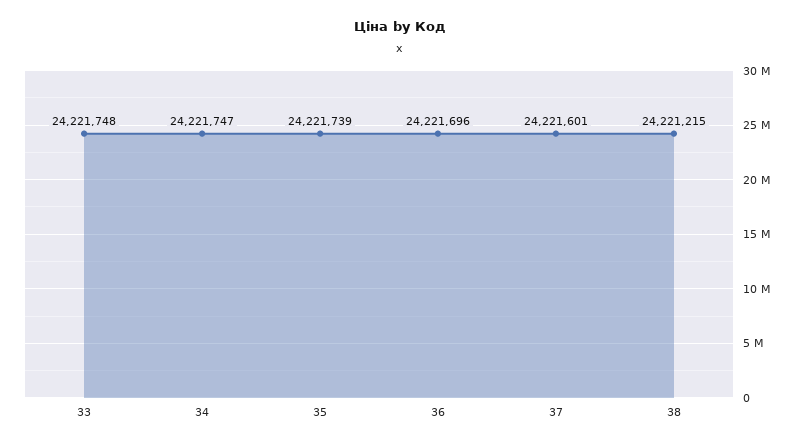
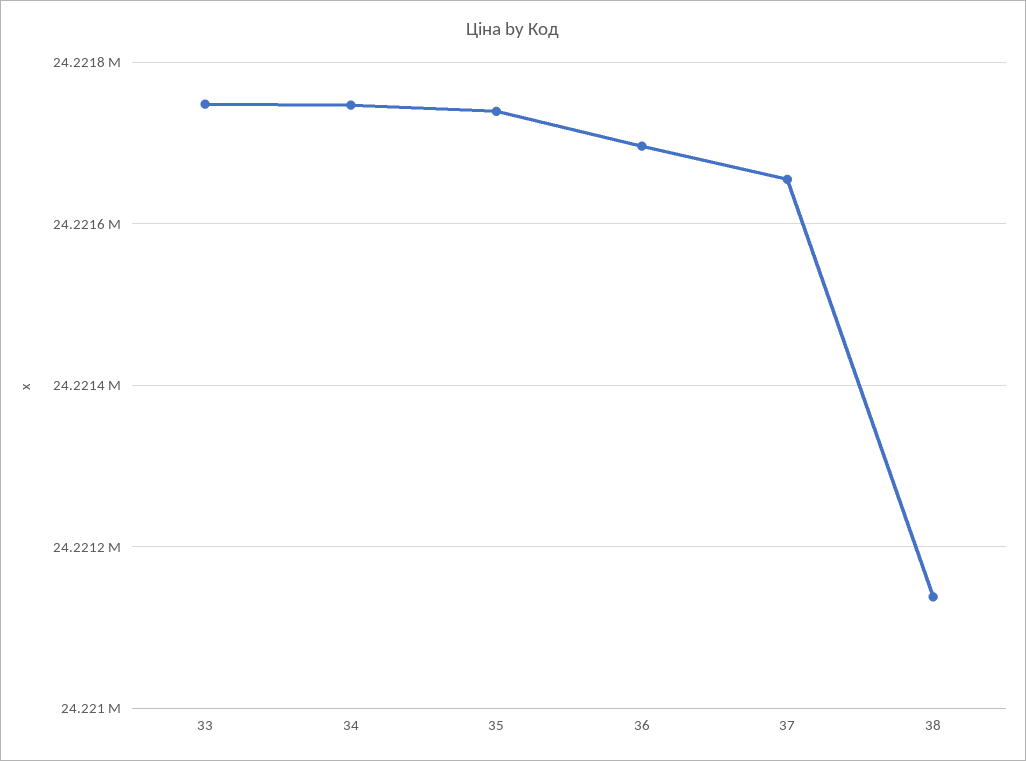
37: 24221601 -> 24221660
38: 24221215 -> 24221140

